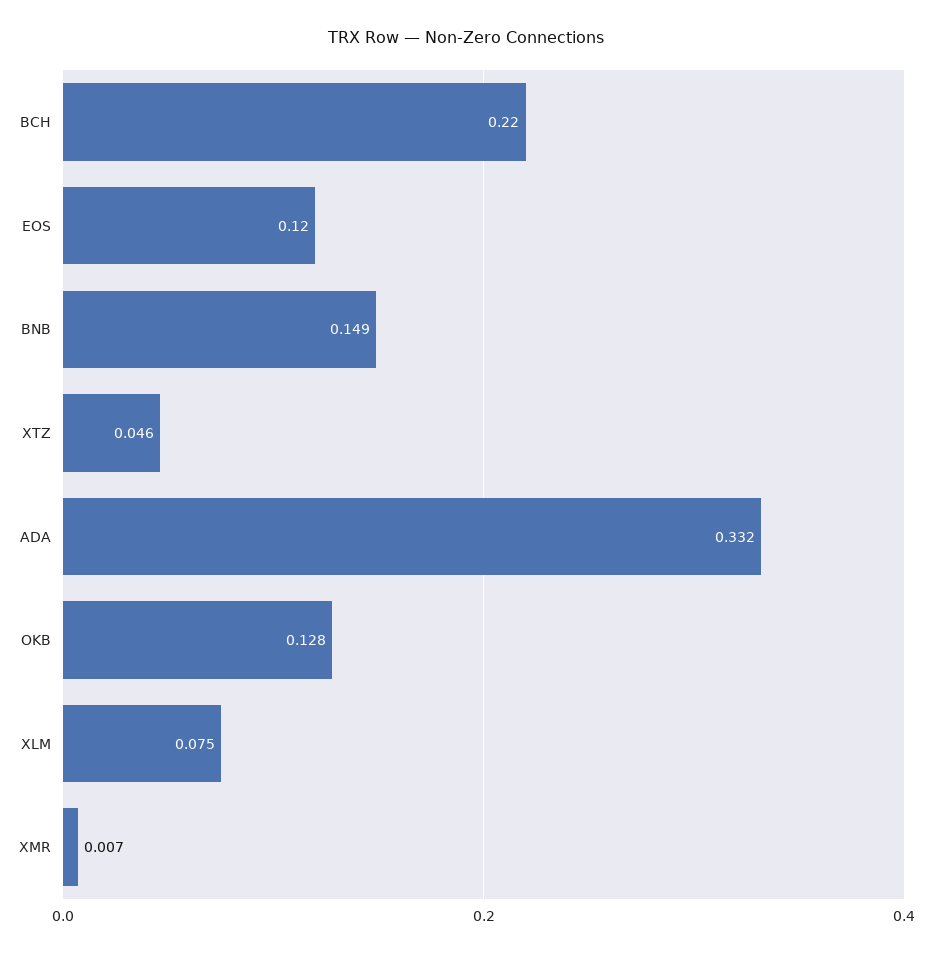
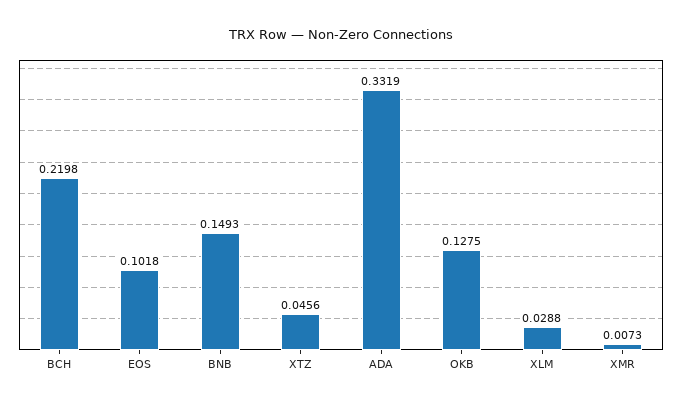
EOS: 0.12 -> 0.1018
XLM: 0.075 -> 0.0288

